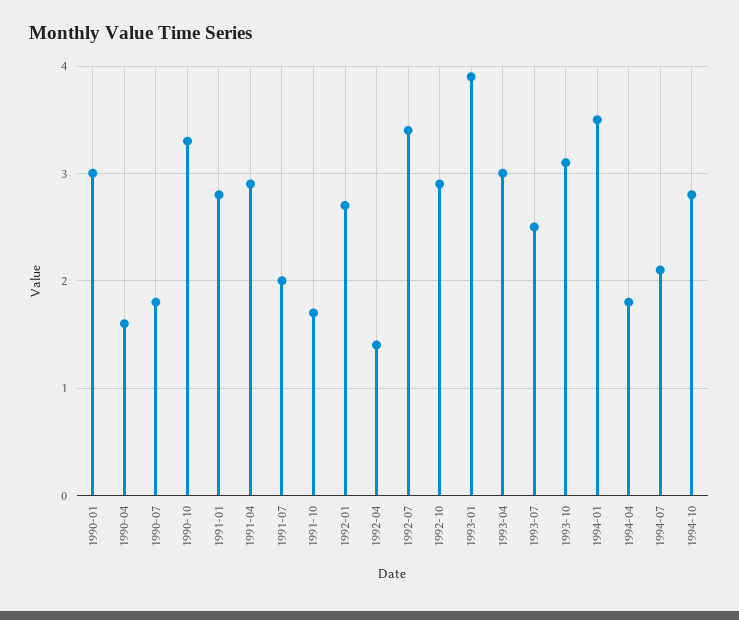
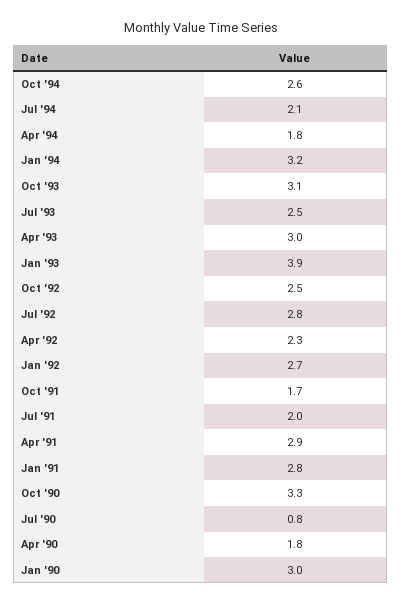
1990-04: 1.6 -> 1.8
1990-07: 1.8 -> 0.8
1992-04: 1.4 -> 2.3
1992-07: 3.4 -> 2.8
1992-10: 2.9 -> 2.5
1994-01: 3.5 -> 3.2
1994-10: 2.8 -> 2.6

